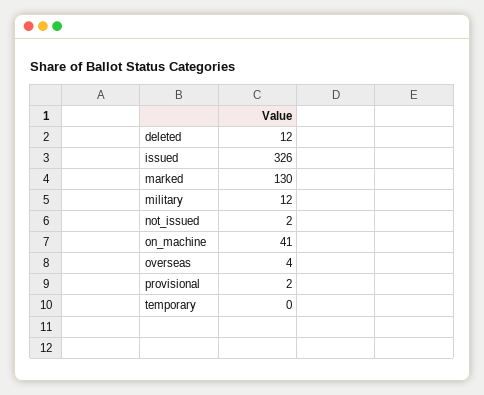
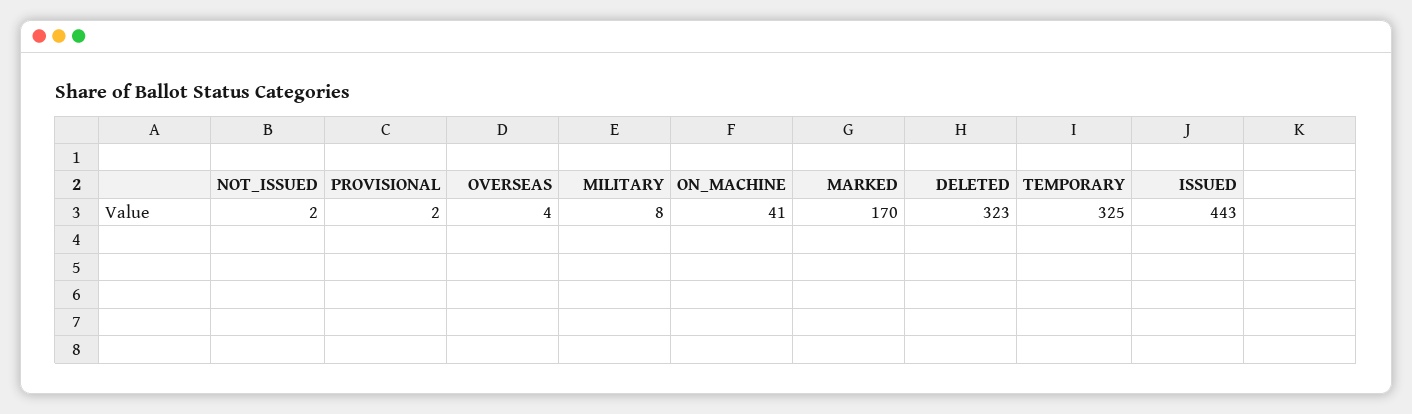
deleted: 12 -> 323
issued: 326 -> 443
marked: 130 -> 170
military: 12 -> 8
temporary: 0 -> 325

